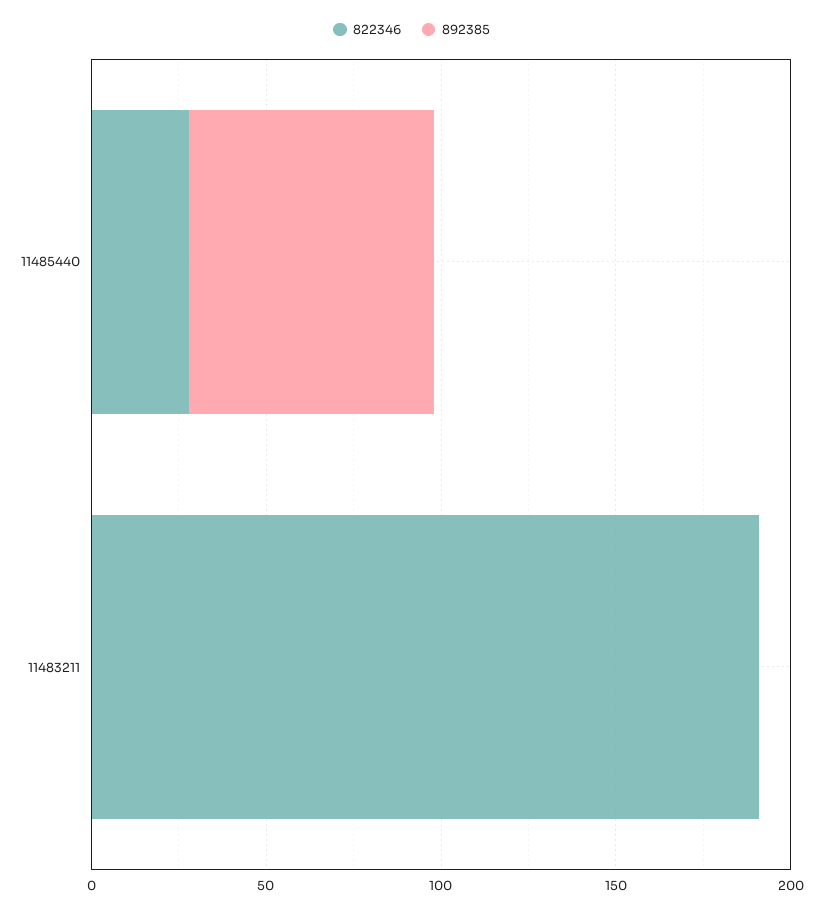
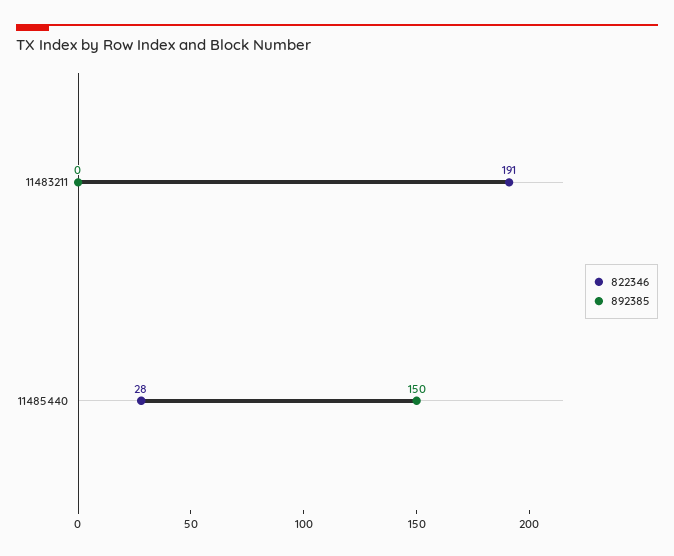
892385, 11485440: 70 -> 150

